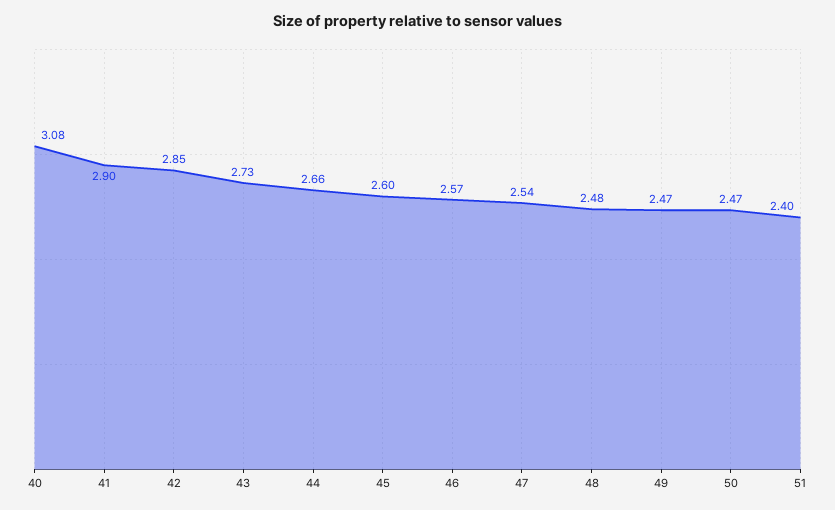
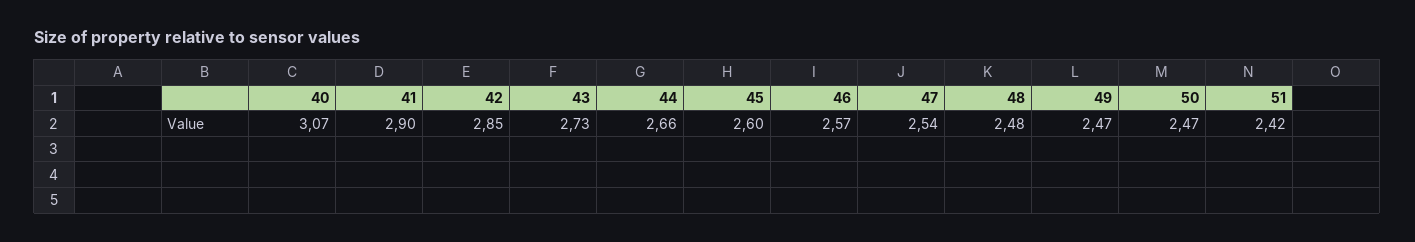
40: 3.08 -> 3.07
51: 2.4 -> 2.42

